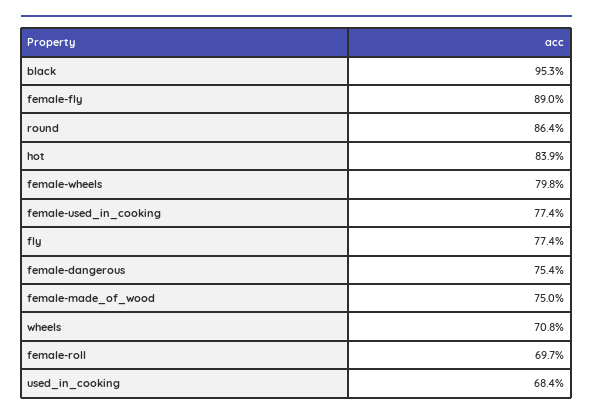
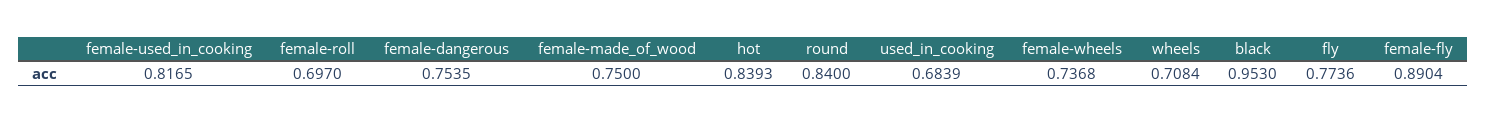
round: 0.864 -> 0.84
female-wheels: 0.798 -> 0.7368
female-used_in_cooking: 0.774 -> 0.8165

